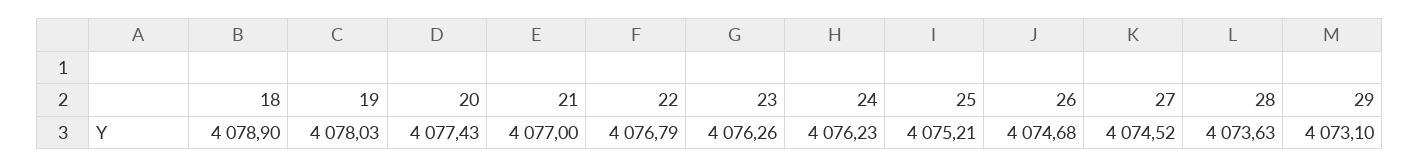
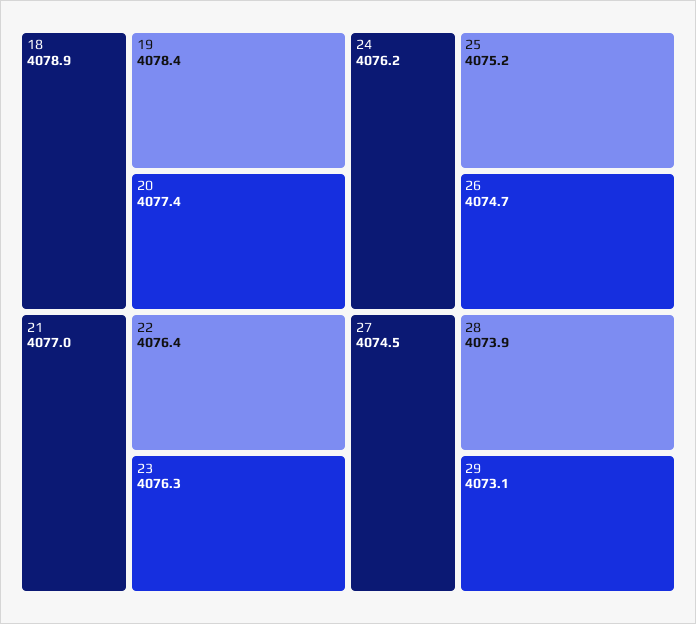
19: 4078.03 -> 4078.4
22: 4076.79 -> 4076.4
28: 4073.63 -> 4073.9

